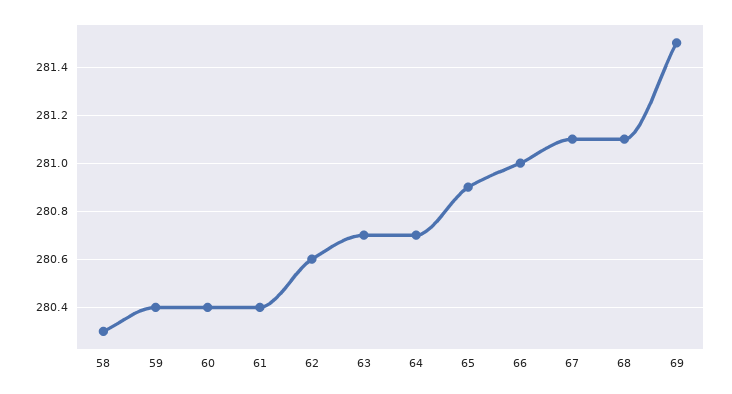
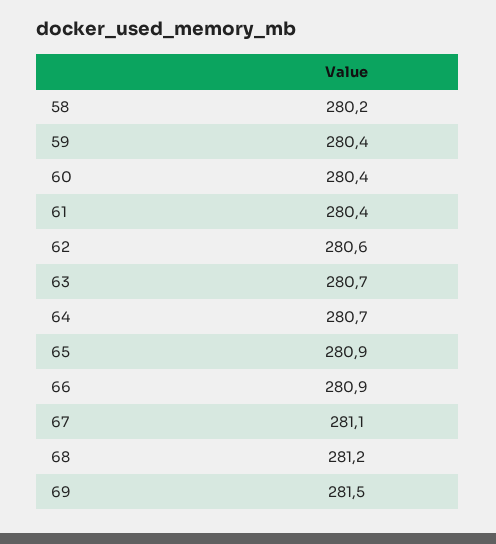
58: 280.3 -> 280.2
66: 281 -> 280.9
68: 281.1 -> 281.2

